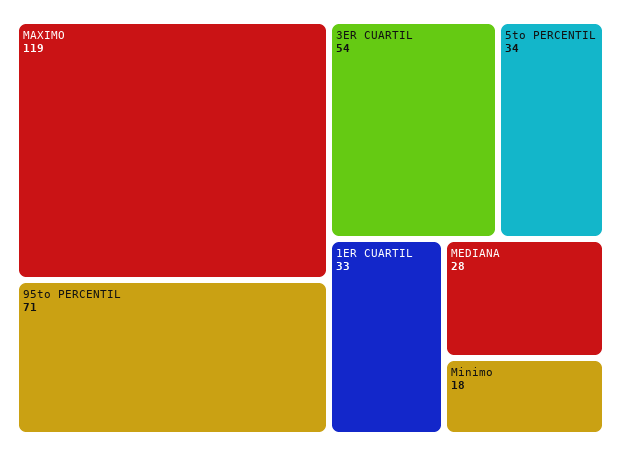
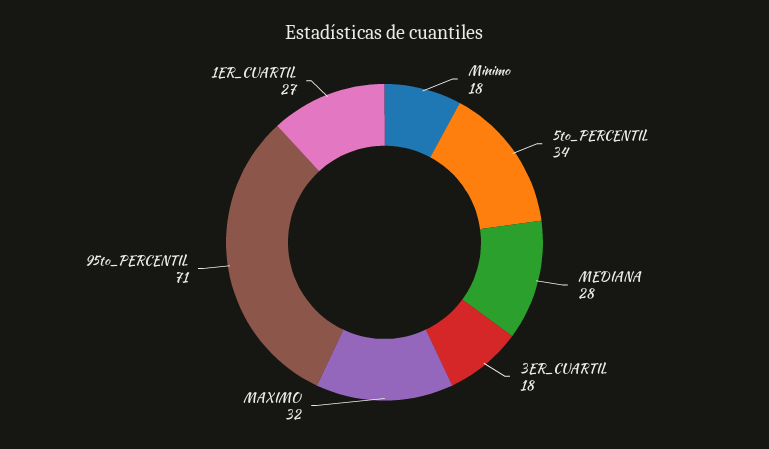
MAXIMO: 119 -> 32
3ER CUARTIL: 54 -> 18
1ER CUARTIL: 33 -> 27

